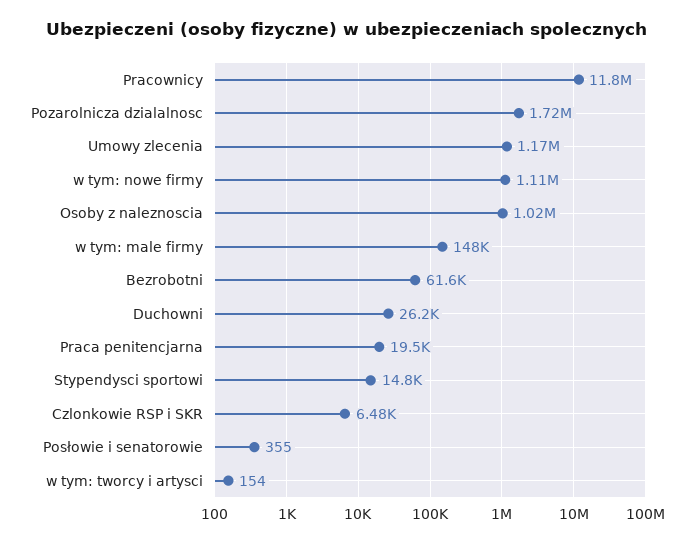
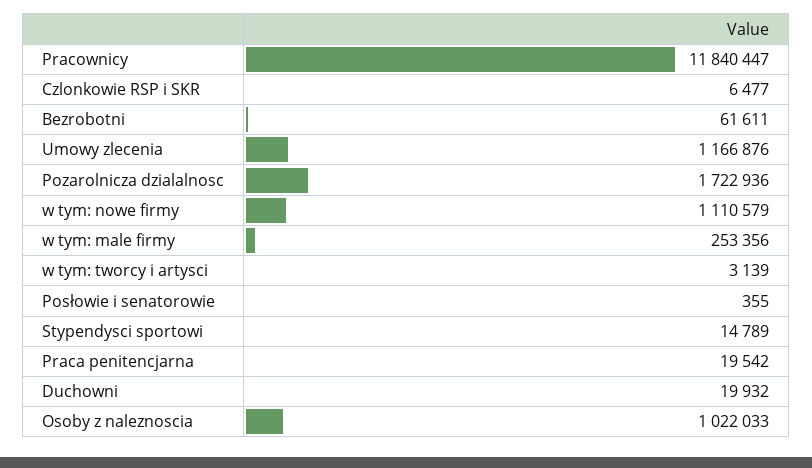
w tym: male firmy: 148000 -> 253356
Duchowni: 26200 -> 19932
w tym: tworcy i artysci: 154 -> 3139

